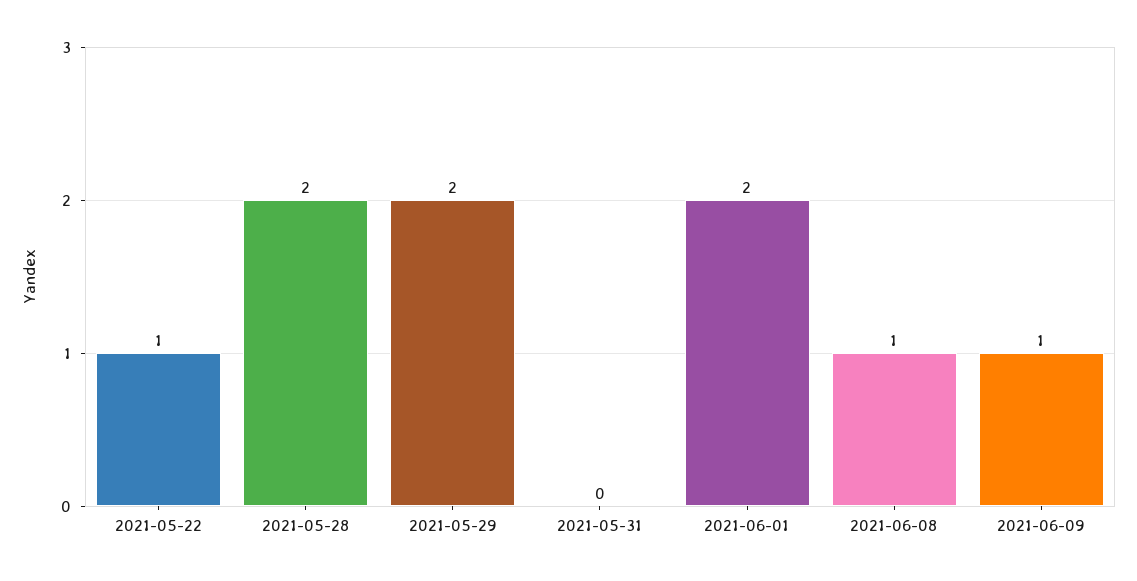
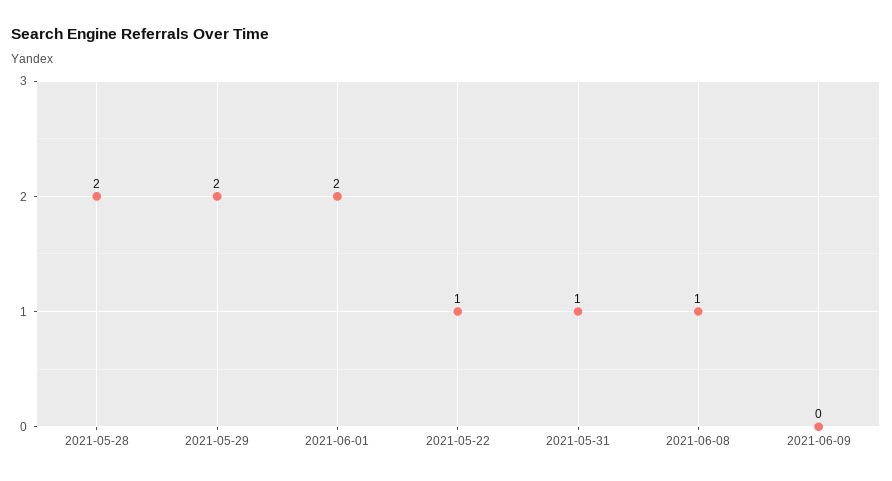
2021-05-31: 0 -> 1
2021-06-09: 1 -> 0

